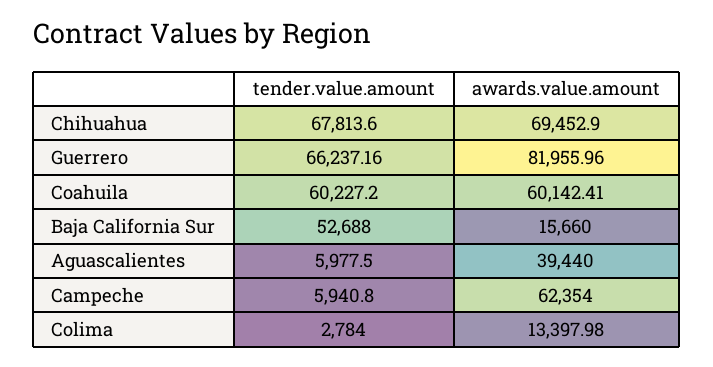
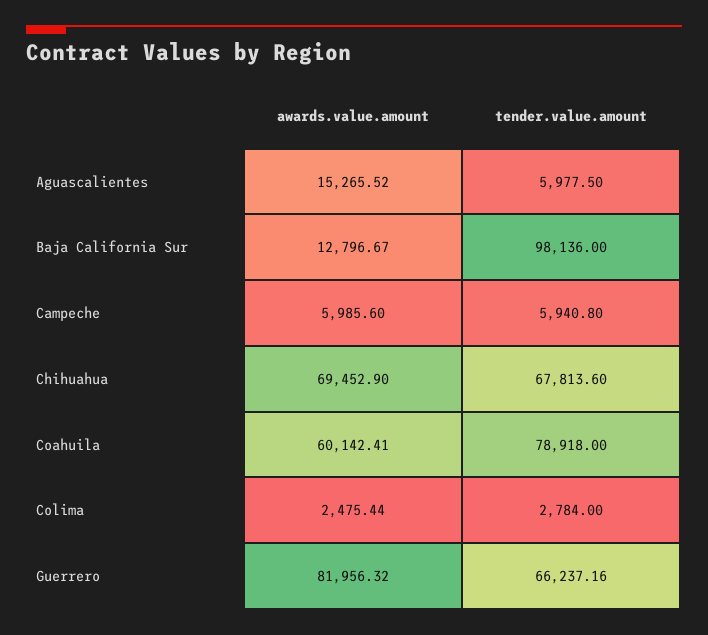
awards.value.amount, Guerrero: 81955.96 -> 81956.32
tender.value.amount, Coahuila: 60227.2 -> 78918
tender.value.amount, Baja California Sur: 52688 -> 98136
awards.value.amount, Baja California Sur: 15660 -> 12796.67
awards.value.amount, Aguascalientes: 39440 -> 15265.52
awards.value.amount, Campeche: 62354 -> 5985.6
awards.value.amount, Colima: 13397.98 -> 2475.44

